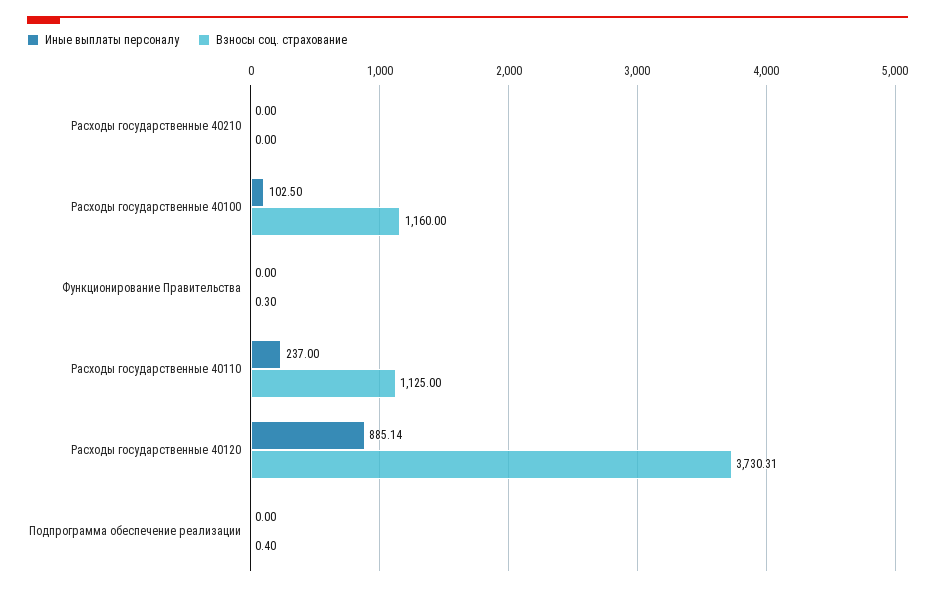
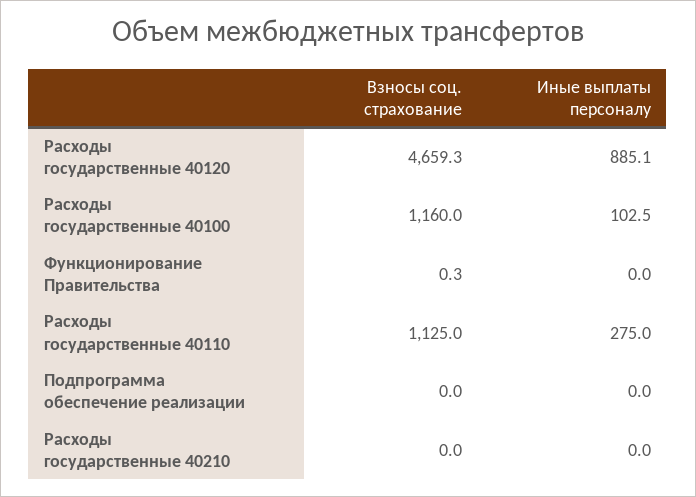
Иные выплаты персоналу, Расходы государственные 40110: 237 -> 275
Взносы соц. страхование, Расходы государственные 40120: 3730.31 -> 4659.3
Взносы соц. страхование, Подпрограмма обеспечение реализации: 0.4 -> 0

